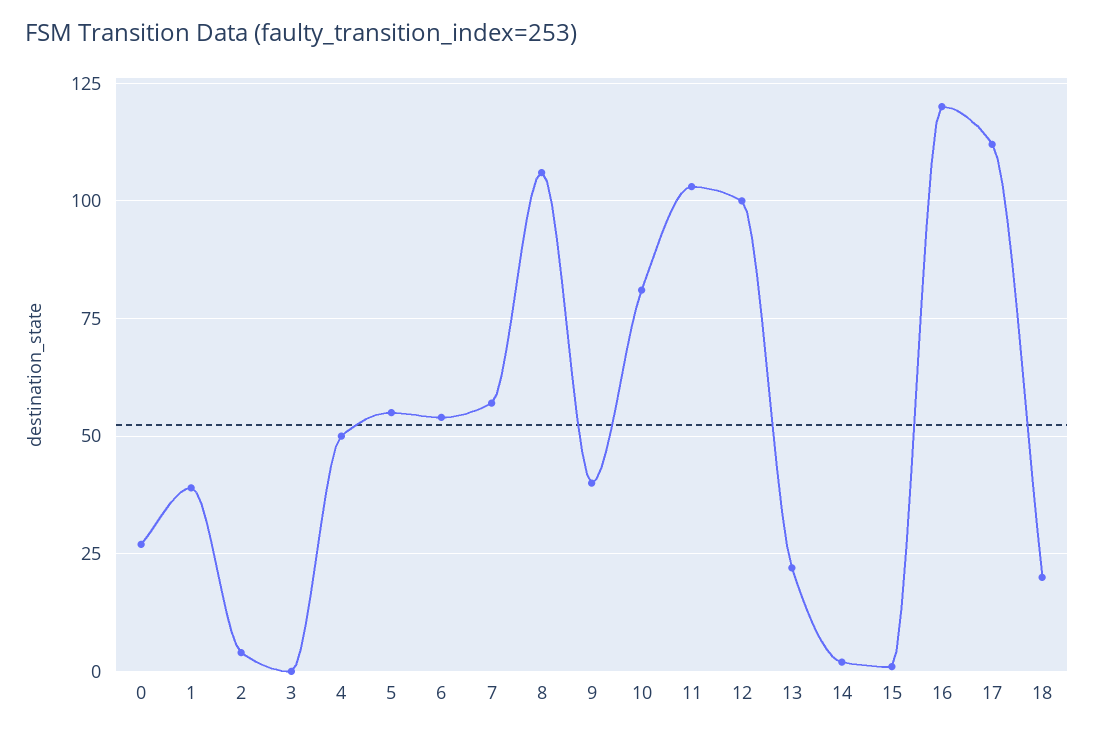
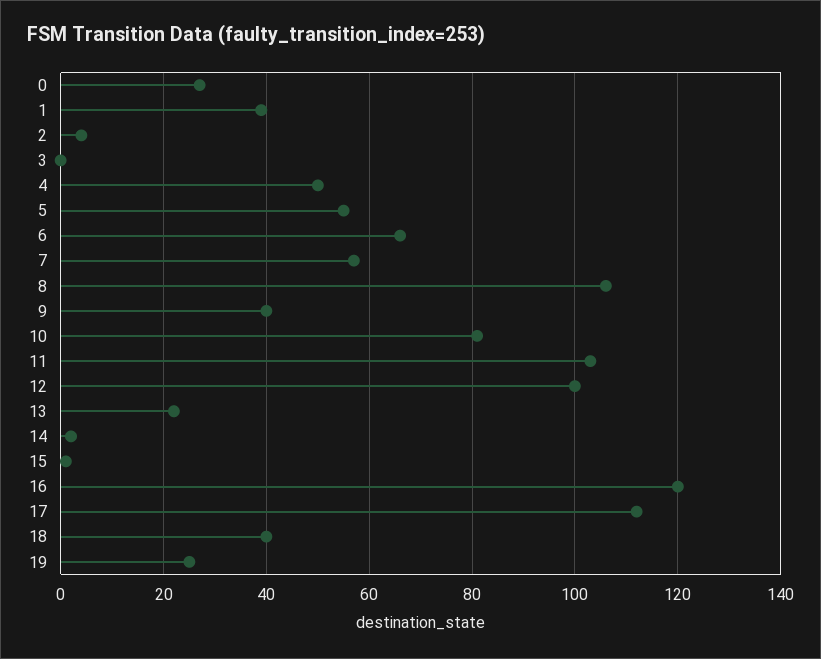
6: 55 -> 65
18: 20 -> 40
19: none -> 25

